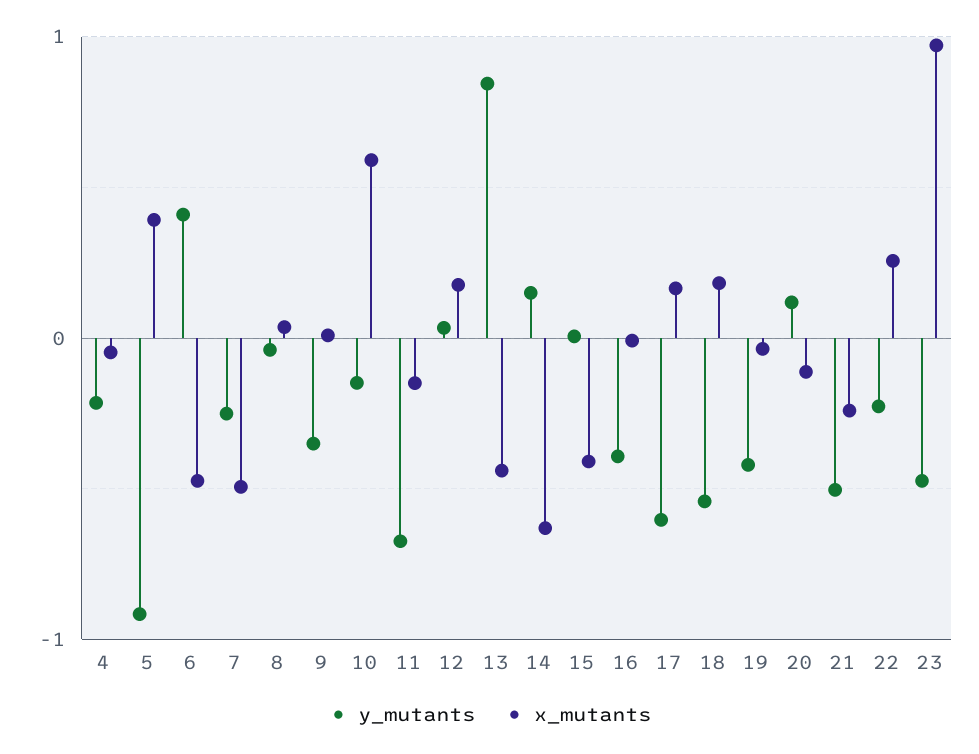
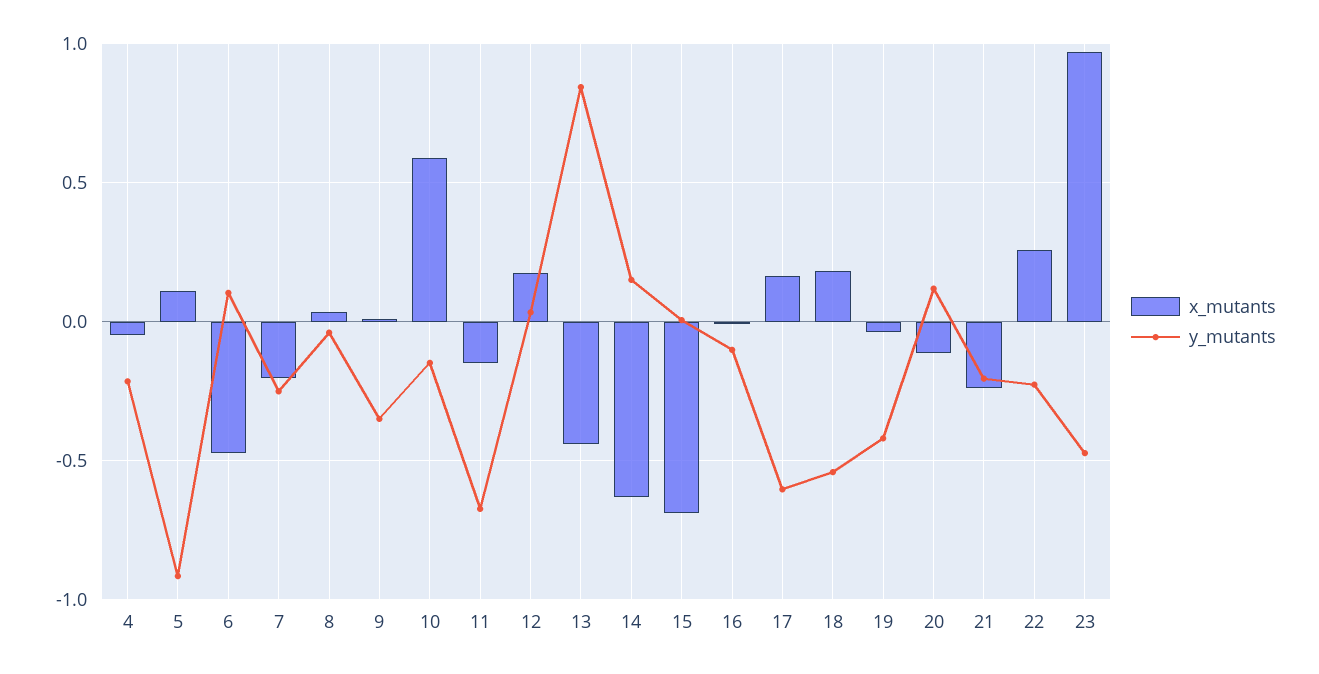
x_mutants, 5: 0.4 -> 0.1
y_mutants, 6: 0.4 -> 0.1
x_mutants, 7: -0.5 -> -0.2
x_mutants, 15: -0.4 -> -0.7
y_mutants, 16: -0.4 -> -0.1
y_mutants, 21: -0.5 -> -0.2

